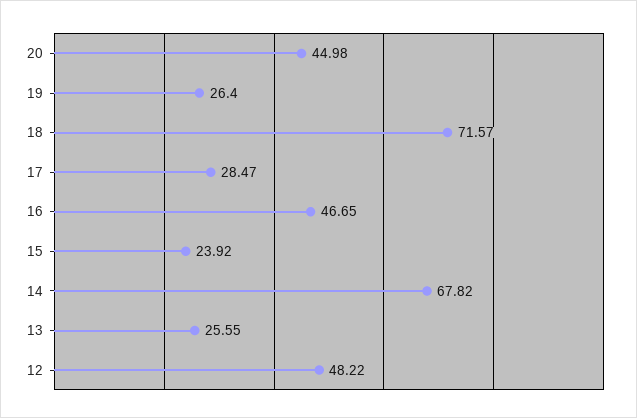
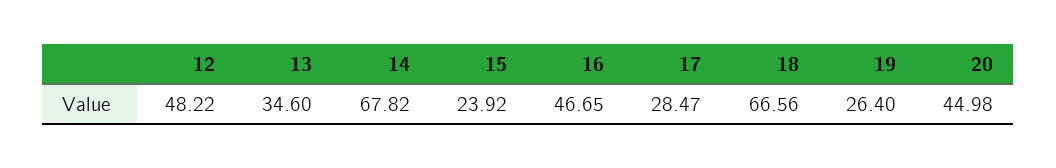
18: 71.57 -> 66.56
13: 25.55 -> 34.6

